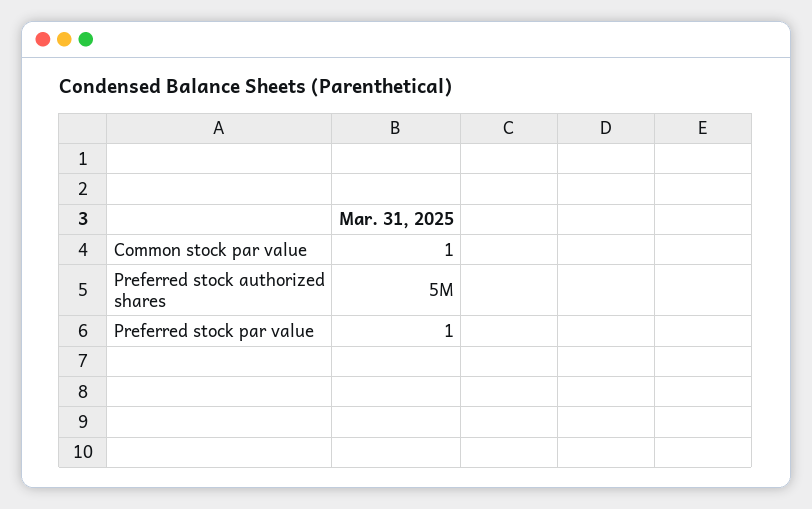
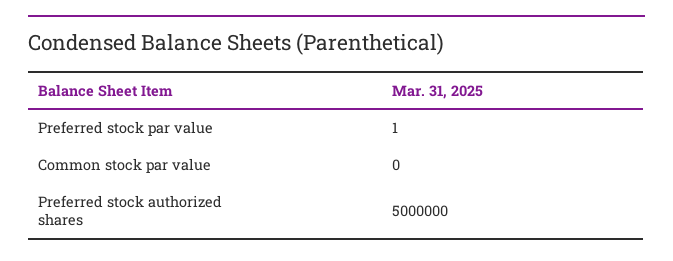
Common stock par value: 1 -> 0

